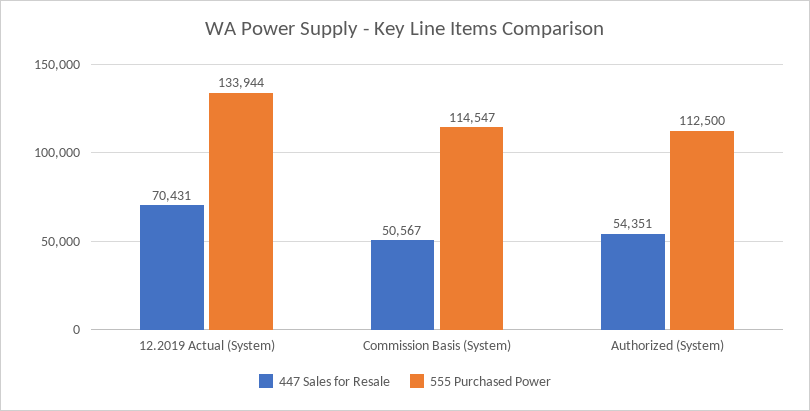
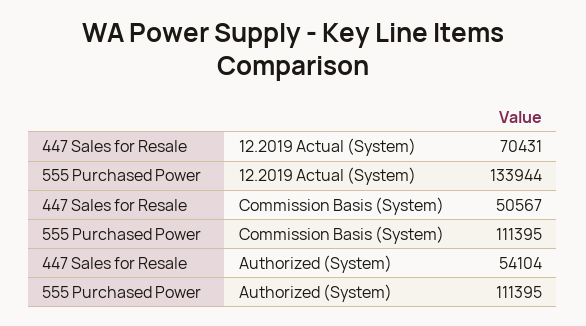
555 Purchased Power, Commission Basis (System): 114547 -> 111395
447 Sales for Resale, Authorized (System): 54351 -> 54104
555 Purchased Power, Authorized (System): 112500 -> 111395

